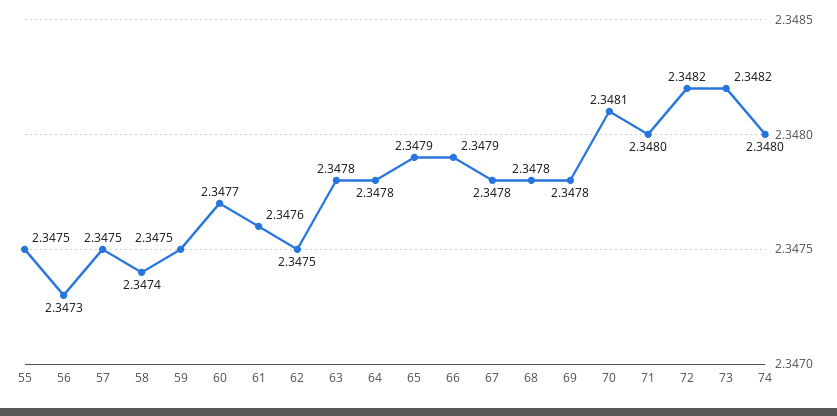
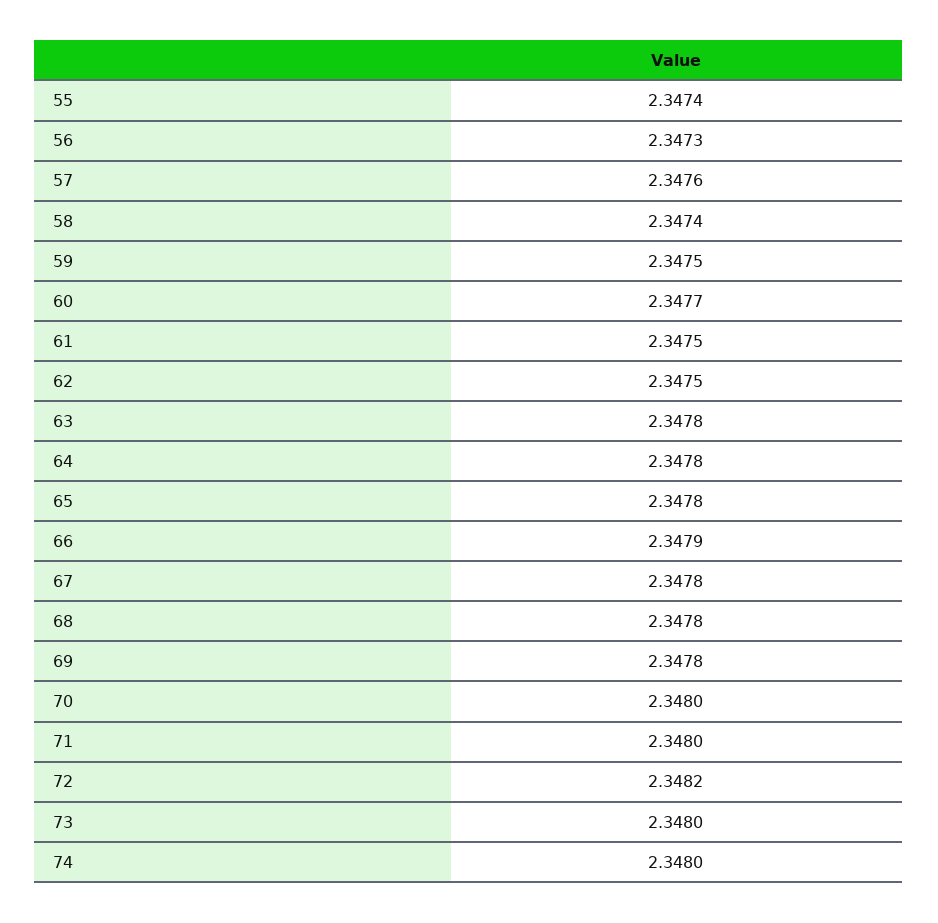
55: 2.3475 -> 2.3474
57: 2.3475 -> 2.3476
61: 2.3476 -> 2.3475
65: 2.3479 -> 2.3478
70: 2.3481 -> 2.348
73: 2.3482 -> 2.348

